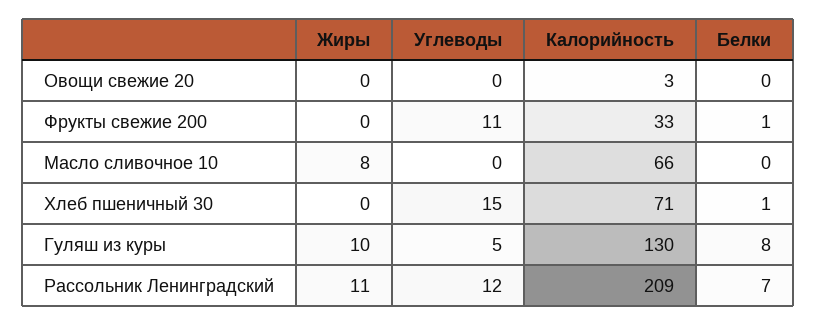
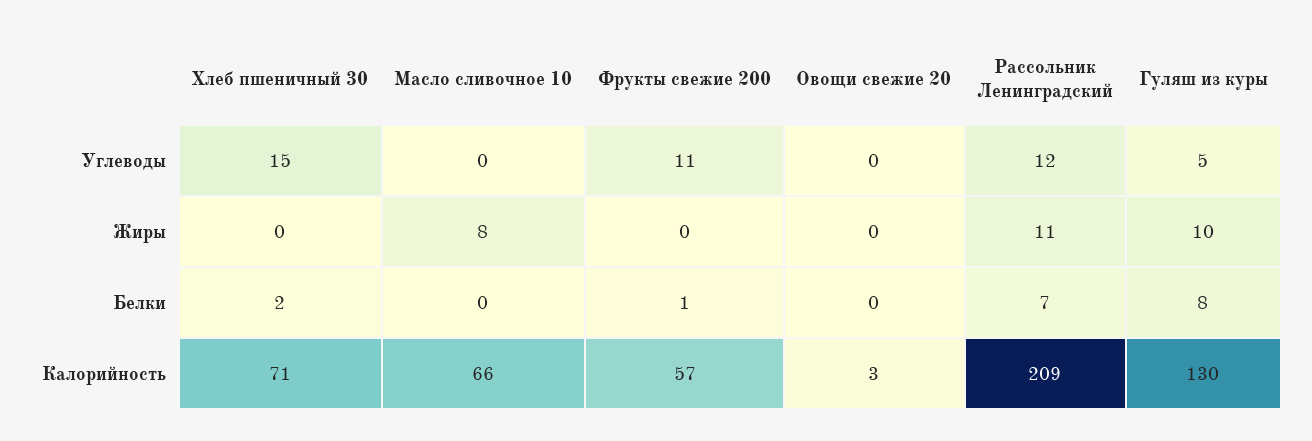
Калорийность, Фрукты свежие 200: 33 -> 57
Белки, Хлеб пшеничный 30: 1 -> 2

